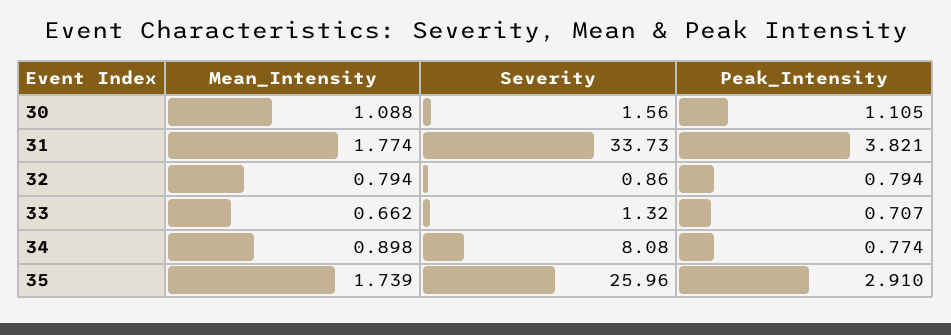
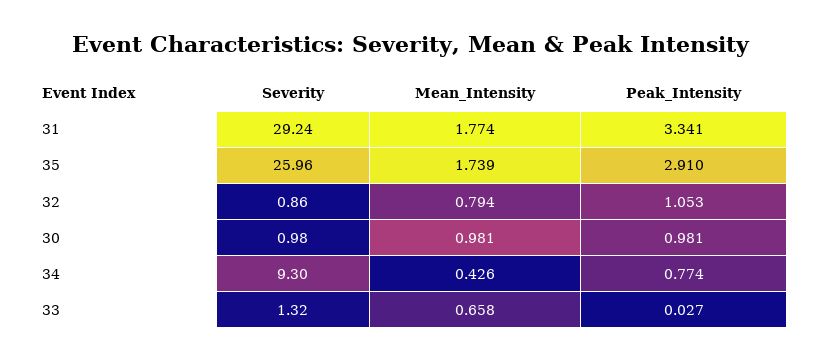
Mean_Intensity, 30: 1.088 -> 0.981
Severity, 30: 1.56 -> 0.98
Peak_Intensity, 30: 1.105 -> 0.981
Severity, 31: 33.73 -> 29.24
Peak_Intensity, 31: 3.821 -> 3.341
Peak_Intensity, 32: 0.794 -> 1.053
Mean_Intensity, 33: 0.662 -> 0.658
Peak_Intensity, 33: 0.707 -> 0.027
Mean_Intensity, 34: 0.898 -> 0.426
Severity, 34: 8.08 -> 9.3

